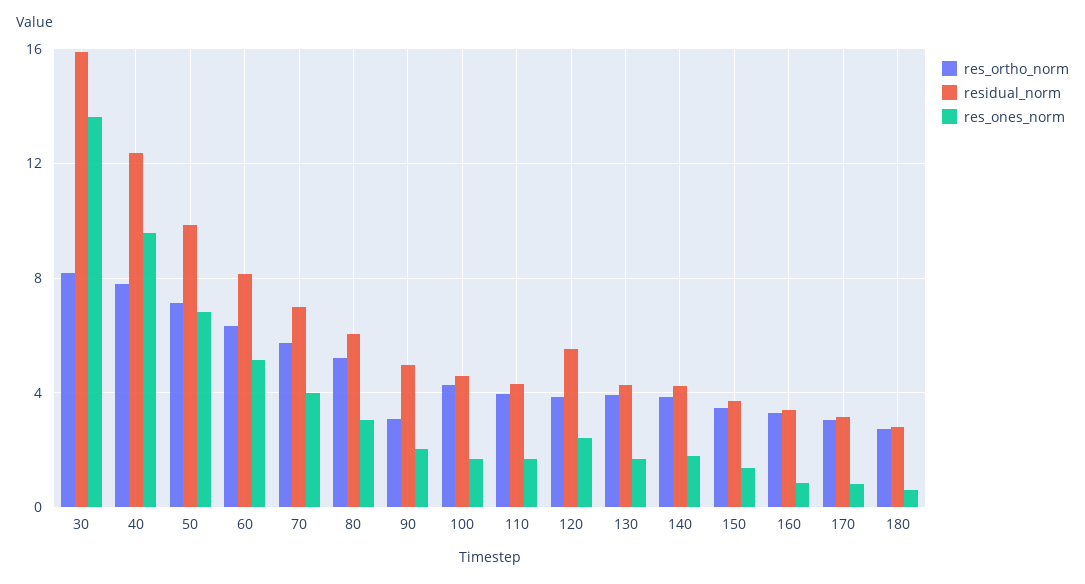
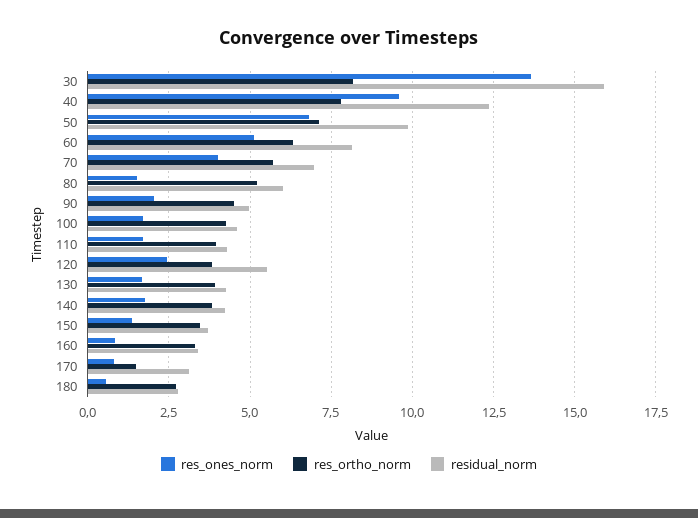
res_ones_norm, 80: 3 -> 1.5
res_ortho_norm, 90: 3 -> 4.5
res_ortho_norm, 170: 3 -> 1.5

